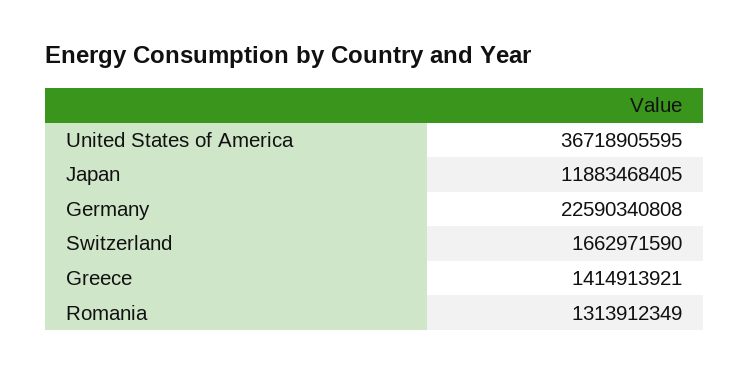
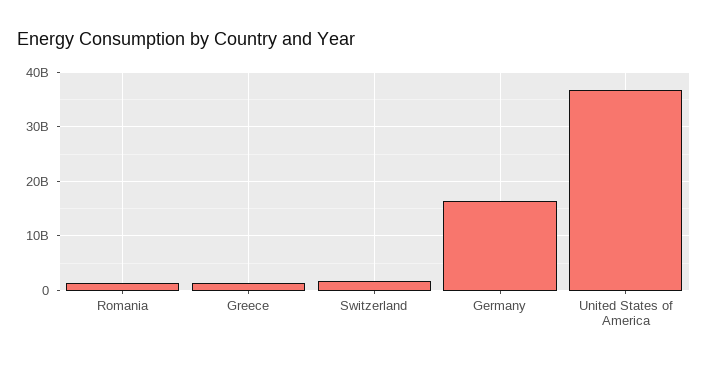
Japan: 11883468405 -> none
Germany: 22590340808 -> 16000000000

